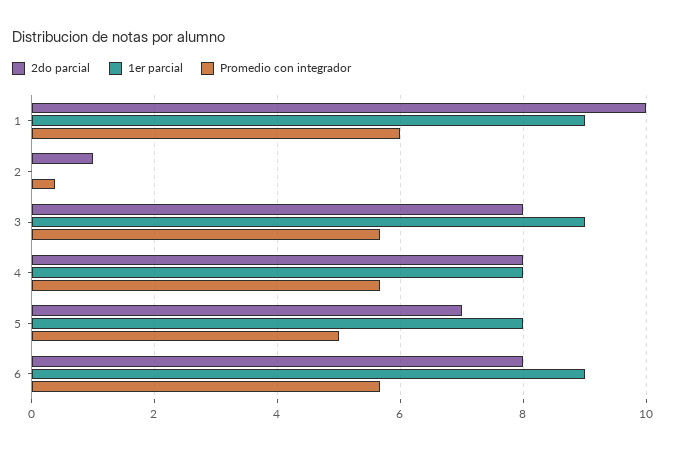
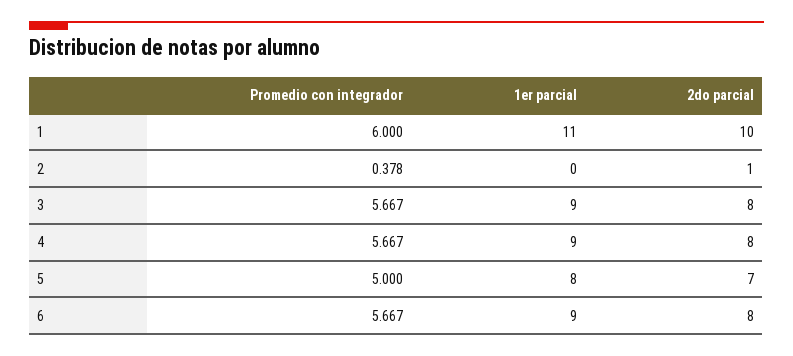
1er parcial, 1: 9 -> 11
1er parcial, 4: 8 -> 9

